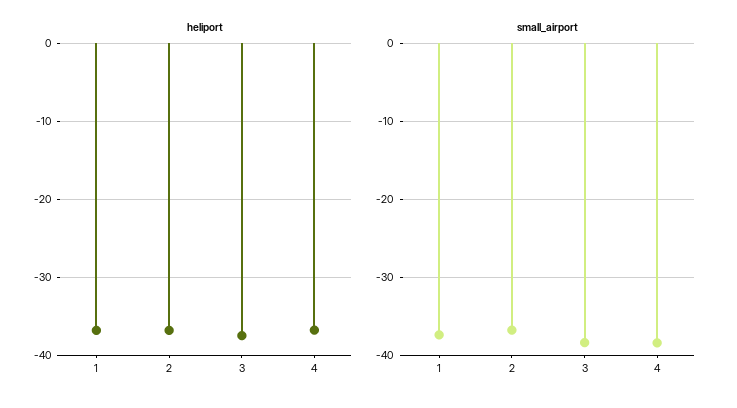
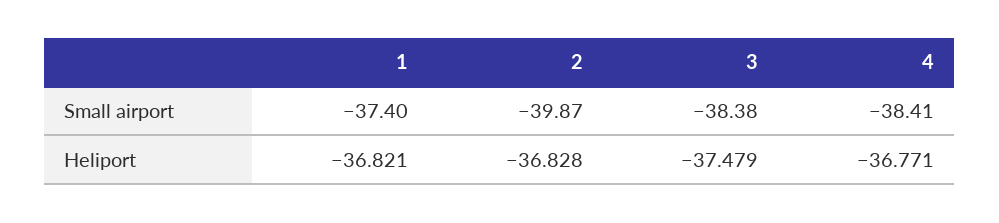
small_airport, 2: -37 -> -39.87

